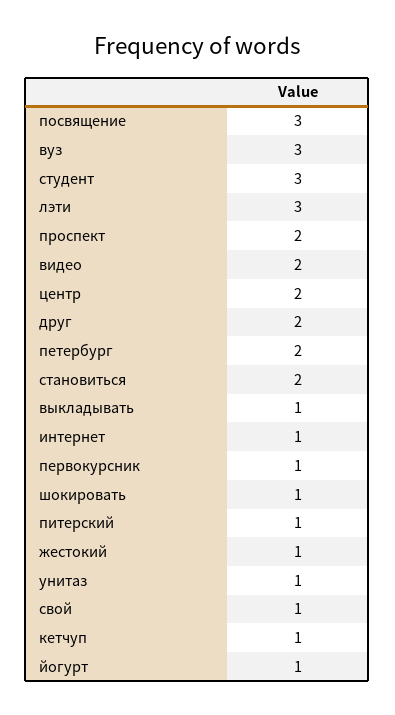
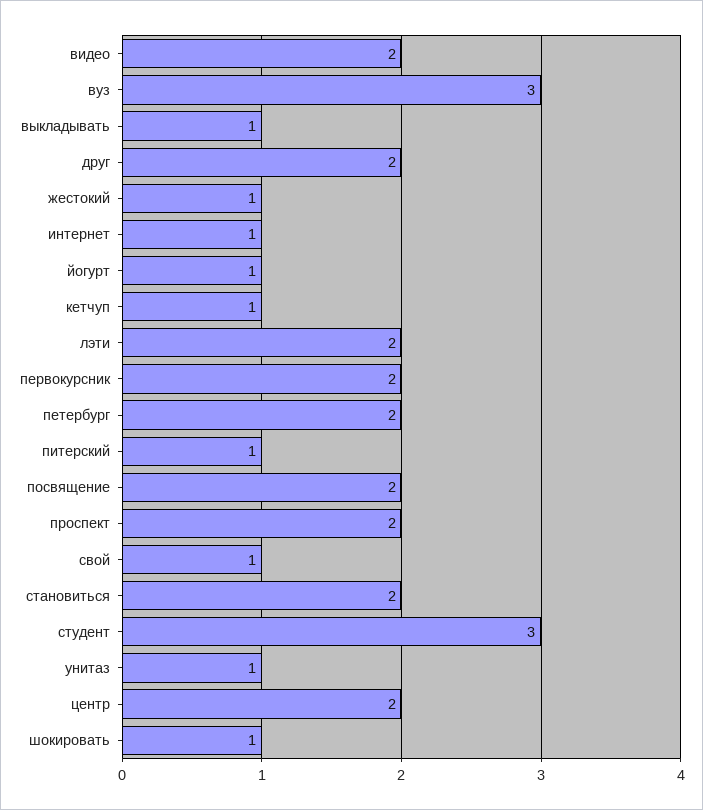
посвящение: 3 -> 2
лэти: 3 -> 2
первокурсник: 1 -> 2

